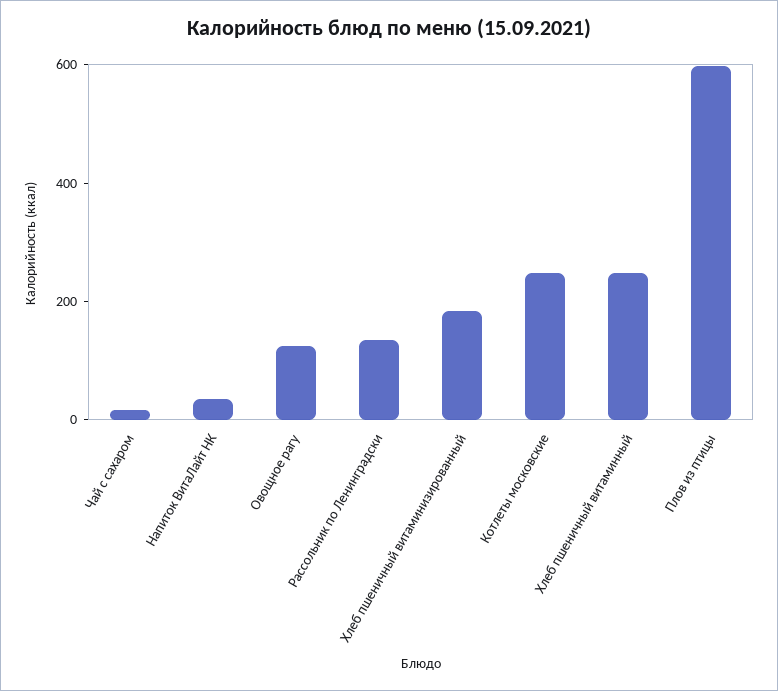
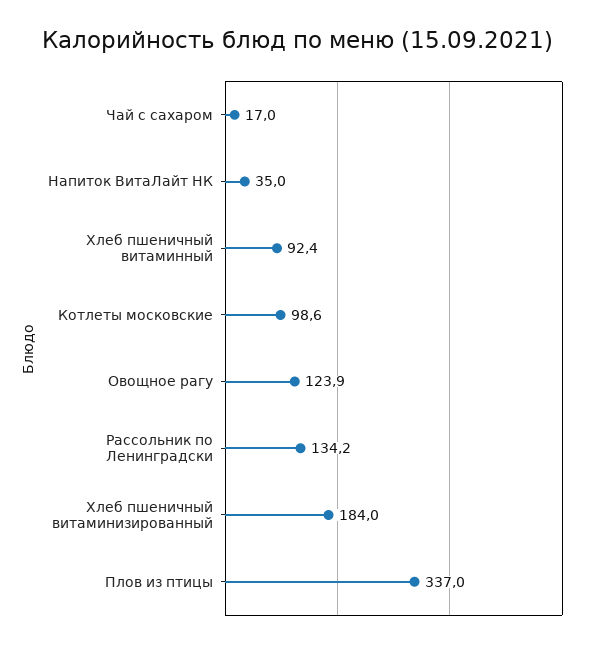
Котлеты московские: 250 -> 98.6
Хлеб пшеничный витаминный: 250 -> 92.4
Плов из птицы: 600 -> 337

